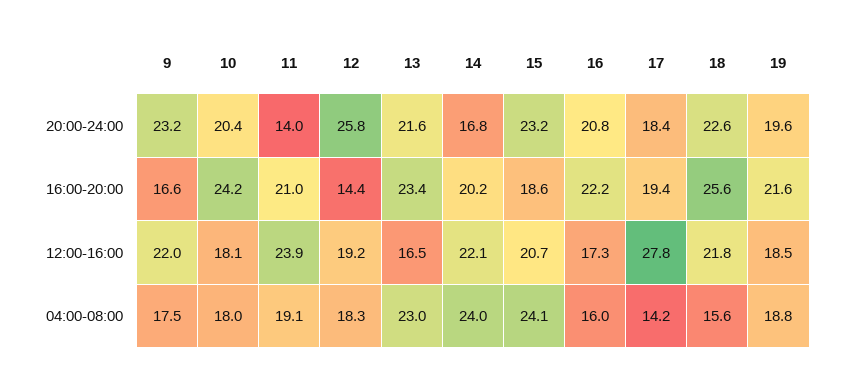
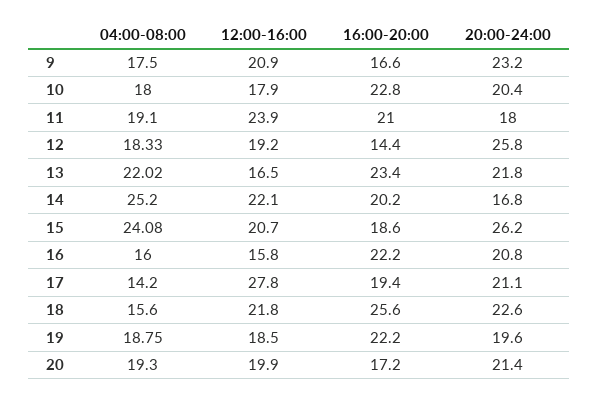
11, 20:00-24:00: 14 -> 18
13, 20:00-24:00: 21.6 -> 21.8
15, 20:00-24:00: 23.2 -> 26.2
17, 20:00-24:00: 18.4 -> 21.1
10, 16:00-20:00: 24.2 -> 22.8
19, 16:00-20:00: 21.6 -> 22.2
9, 12:00-16:00: 22 -> 20.9
10, 12:00-16:00: 18.1 -> 17.9
16, 12:00-16:00: 17.3 -> 15.8
13, 04:00-08:00: 23 -> 22.02
14, 04:00-08:00: 24 -> 25.2
20, 04:00-08:00: none -> 19.3
20, 12:00-16:00: none -> 19.9
20, 16:00-20:00: none -> 17.2
20, 20:00-24:00: none -> 21.4

